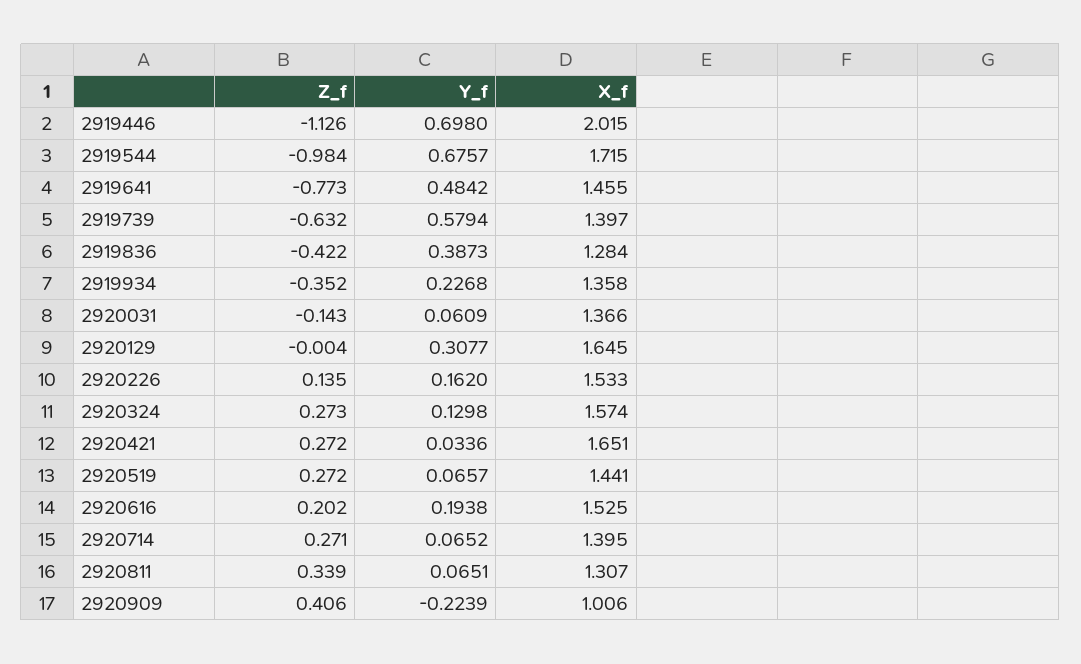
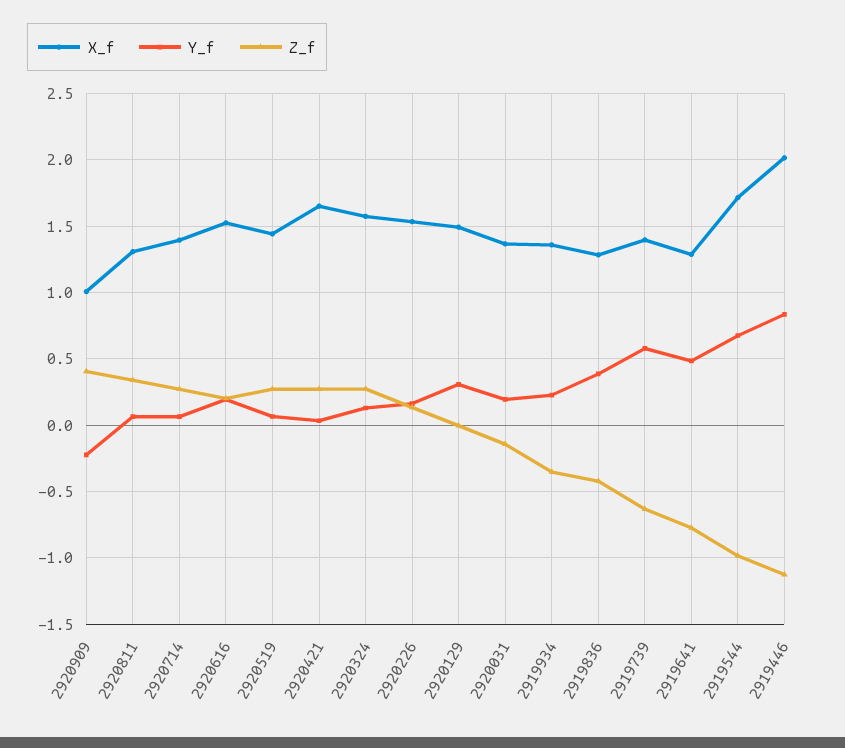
Y_f, 2919446: 0.698 -> 0.85
X_f, 2919641: 1.455 -> 1.3
Y_f, 2920031: 0.0609 -> 0.2
X_f, 2920129: 1.645 -> 1.5

